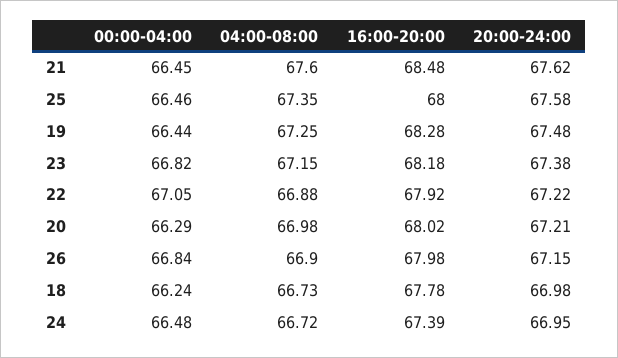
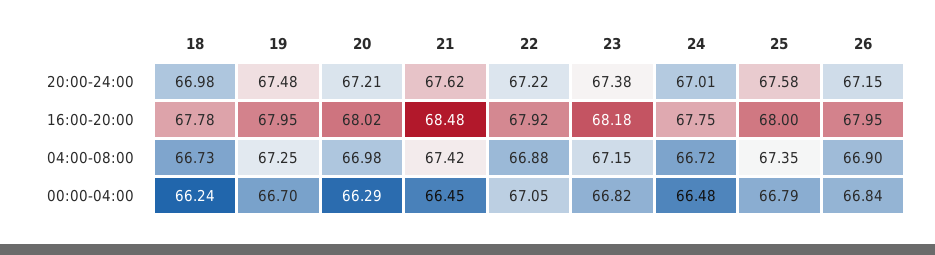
04:00-08:00, 21: 67.6 -> 67.42
00:00-04:00, 25: 66.46 -> 66.79
00:00-04:00, 19: 66.44 -> 66.7
16:00-20:00, 19: 68.28 -> 67.95
16:00-20:00, 26: 67.98 -> 67.95
16:00-20:00, 24: 67.39 -> 67.75
20:00-24:00, 24: 66.95 -> 67.01

